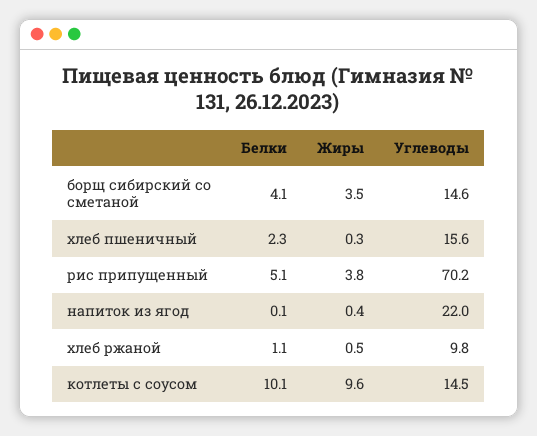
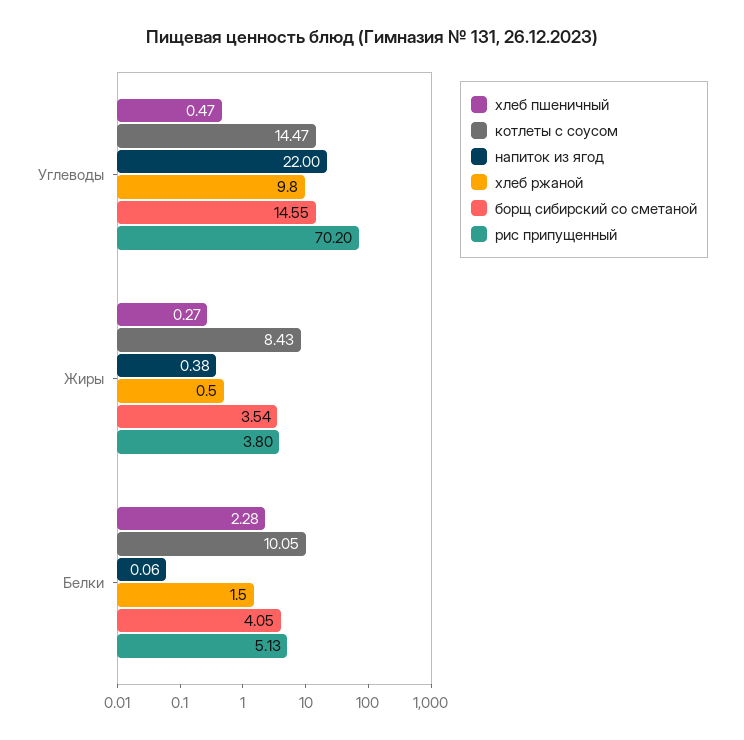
хлеб пшеничный, Углеводы: 15.6 -> 0.47
хлеб ржаной, Белки: 1.1 -> 1.5
котлеты с соусом, Жиры: 9.6 -> 8.43

